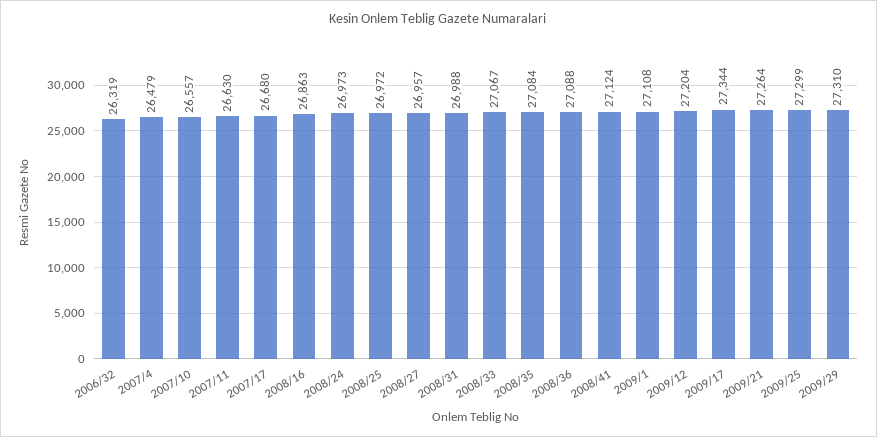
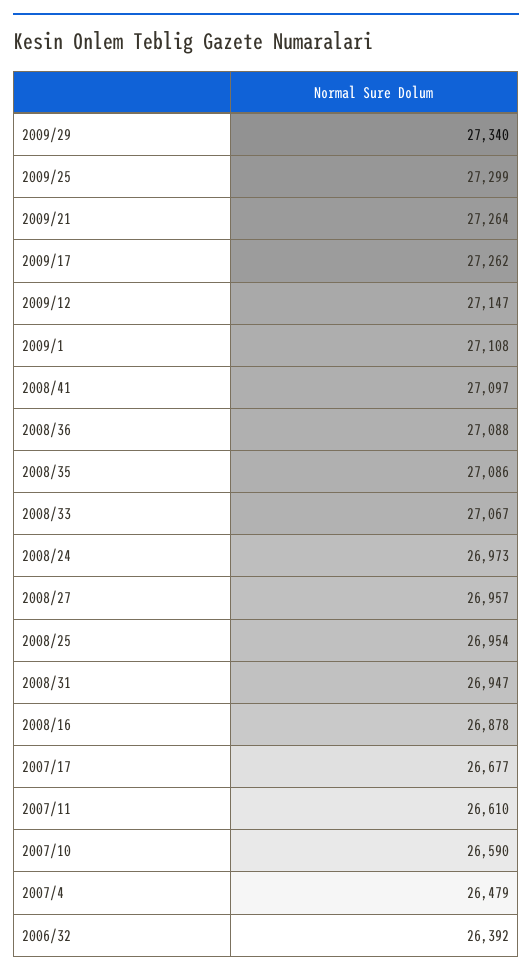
2006/32: 26319 -> 26392
2007/10: 26557 -> 26590
2007/11: 26630 -> 26610
2007/17: 26680 -> 26677
2008/16: 26863 -> 26878
2008/25: 26972 -> 26954
2008/31: 26988 -> 26947
2008/35: 27084 -> 27086
2008/41: 27124 -> 27097
2009/12: 27204 -> 27147
2009/17: 27344 -> 27262
2009/29: 27310 -> 27340

